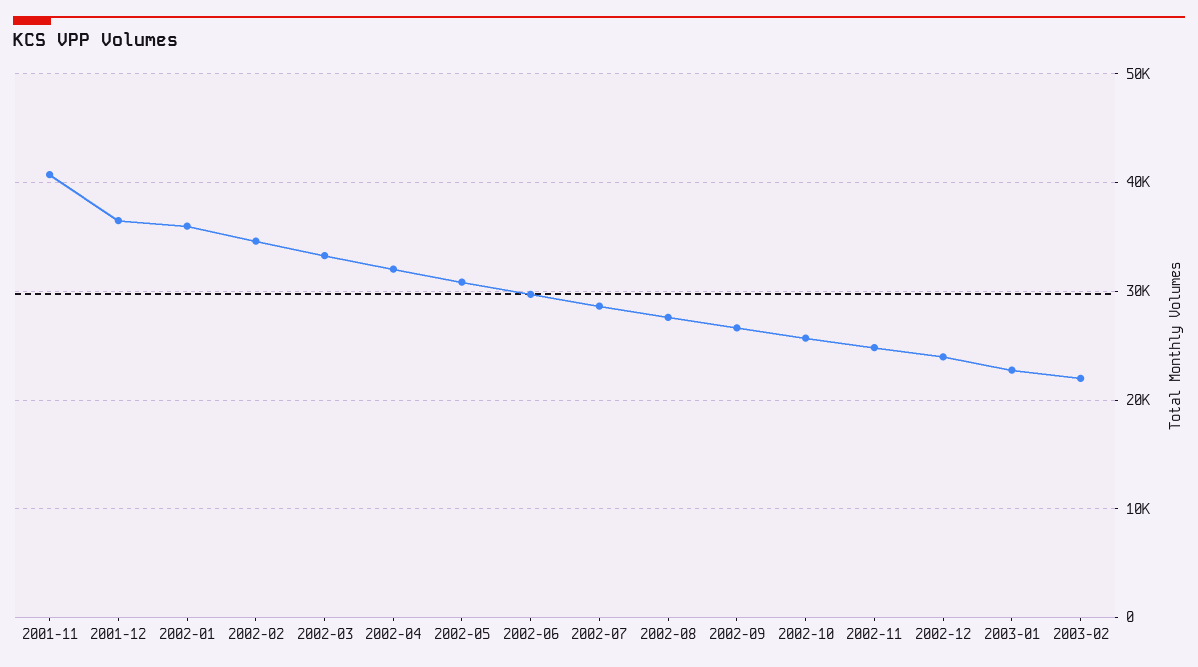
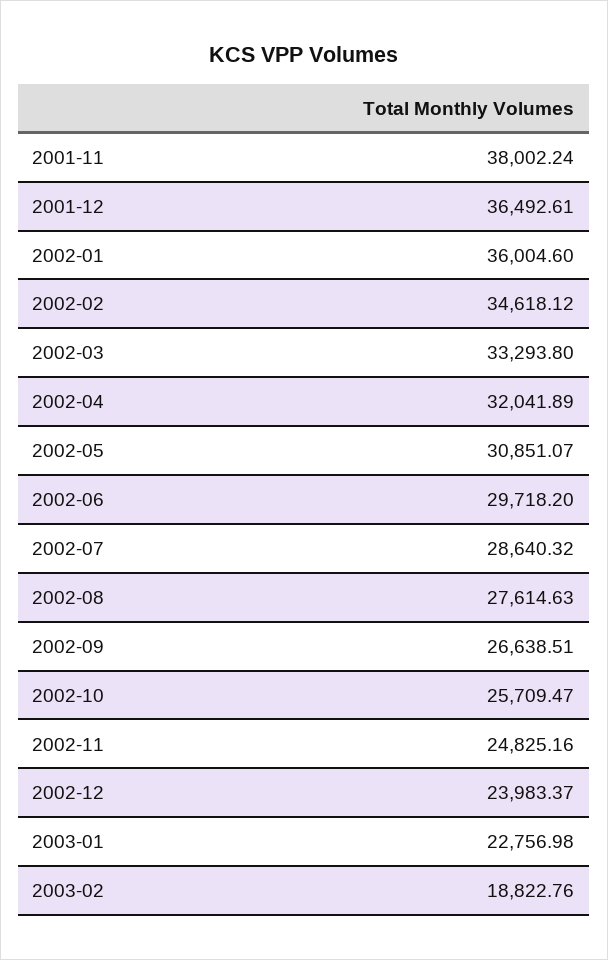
2001-11: 41000 -> 38002.24
2003-02: 22000 -> 18822.76

